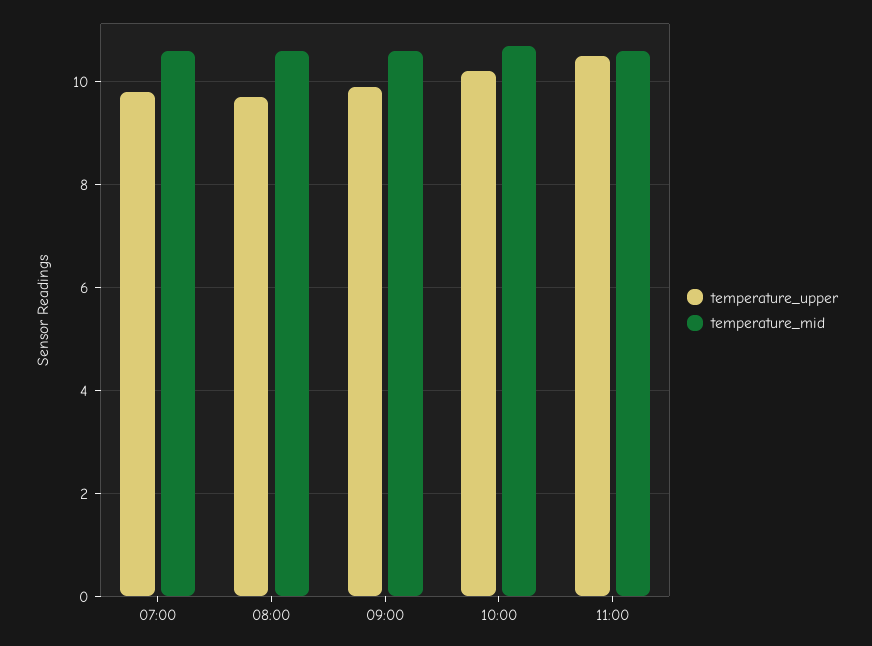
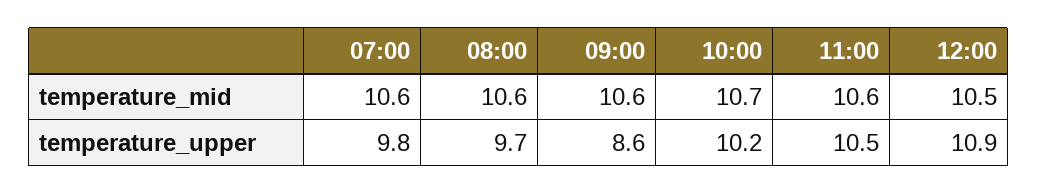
temperature_upper, 09:00: 10 -> 8.6
temperature_mid, 12:00: none -> 10.5
temperature_upper, 12:00: none -> 10.9

